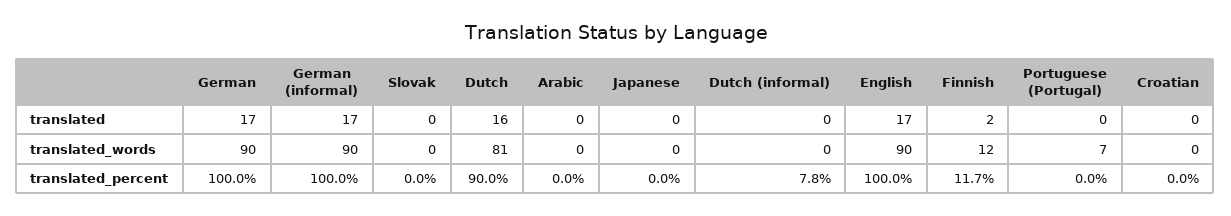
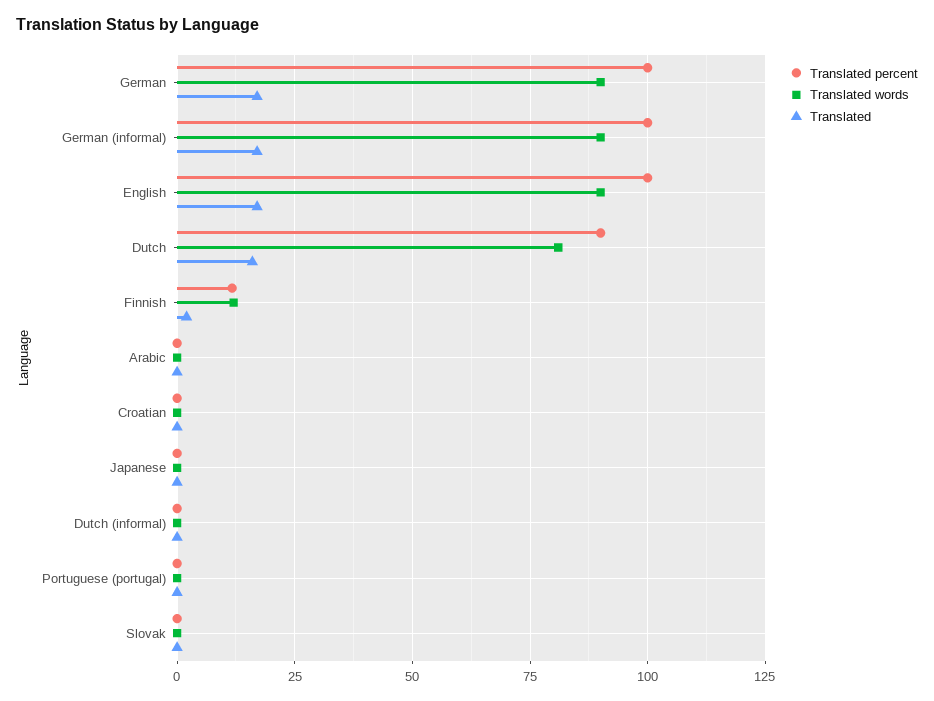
translated_words, Portuguese (Portugal): 7 -> 0
translated_percent, Dutch (informal): 7.8 -> 0

